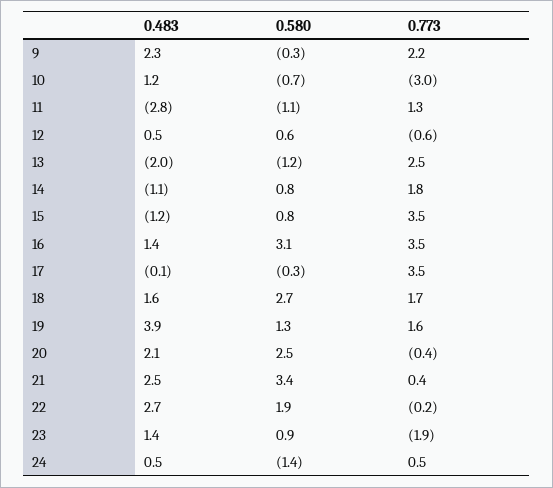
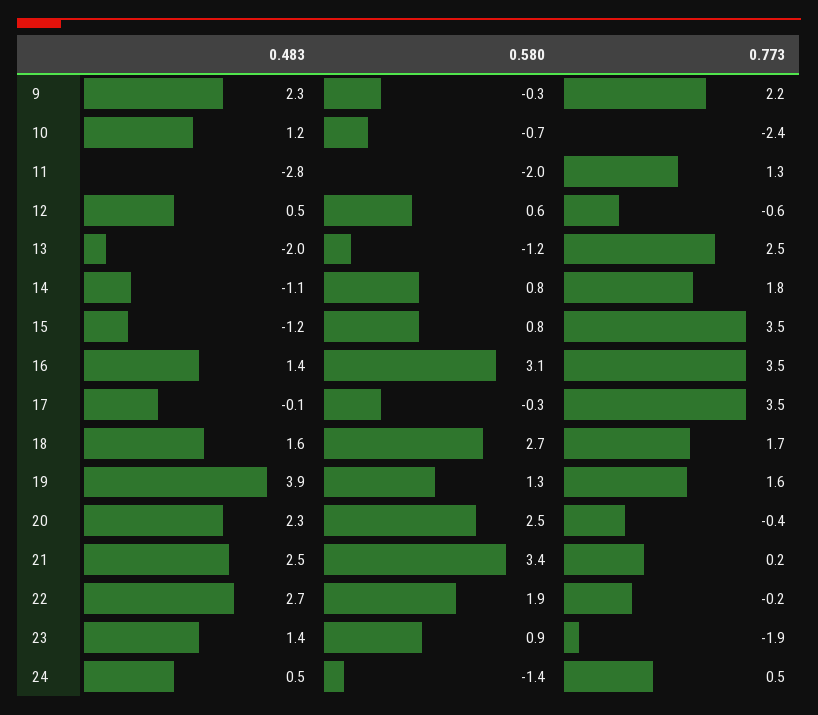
0.773, 10: -3 -> -2.4
0.580, 11: -1.1 -> -2
0.483, 20: 2.1 -> 2.3
0.773, 21: 0.4 -> 0.2

